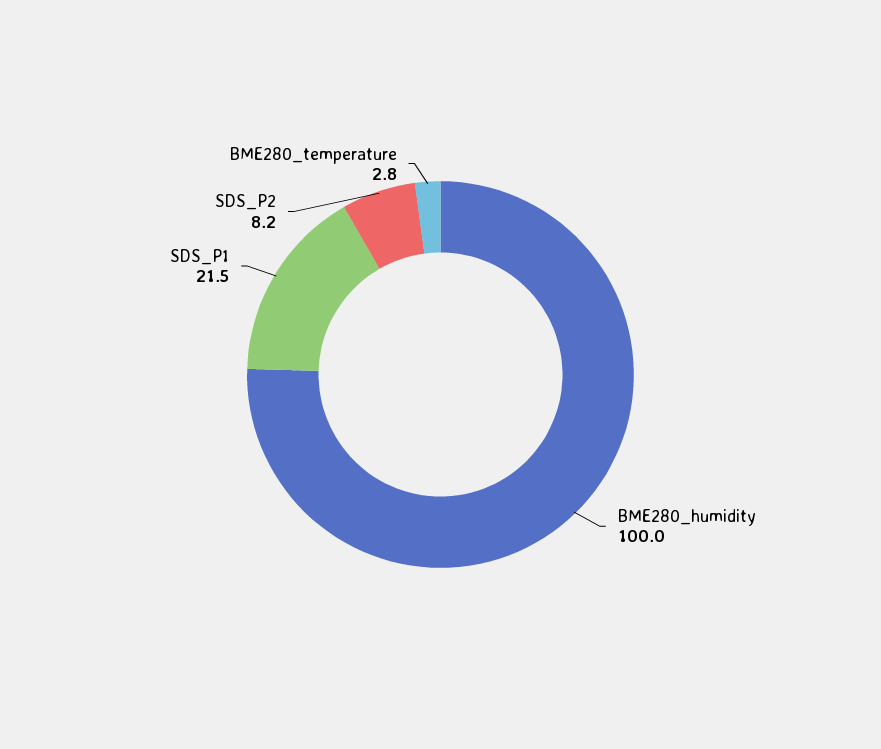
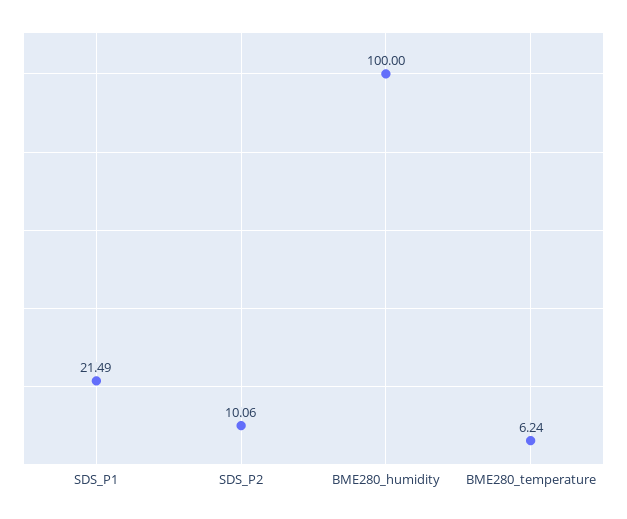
SDS_P2: 8.2 -> 10.06
BME280_temperature: 2.8 -> 6.24

